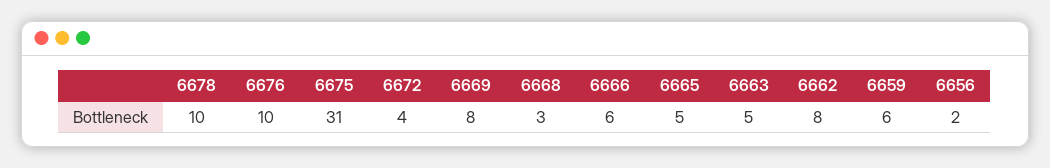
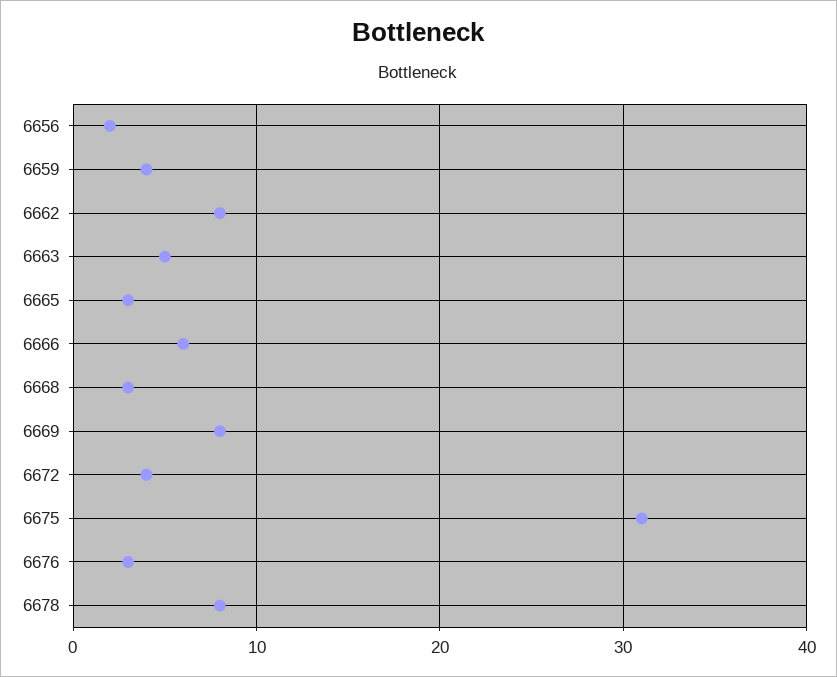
6678: 10 -> 8
6676: 10 -> 3
6665: 5 -> 3
6659: 6 -> 4

